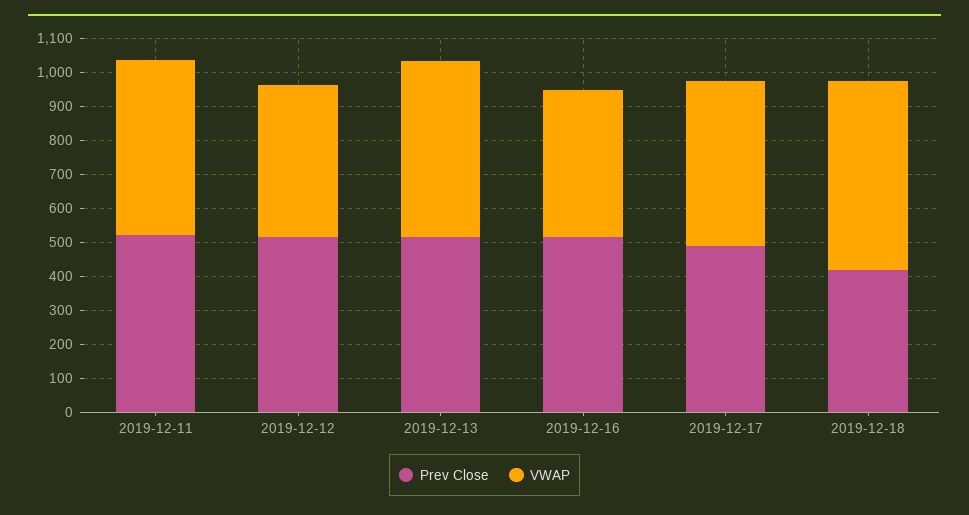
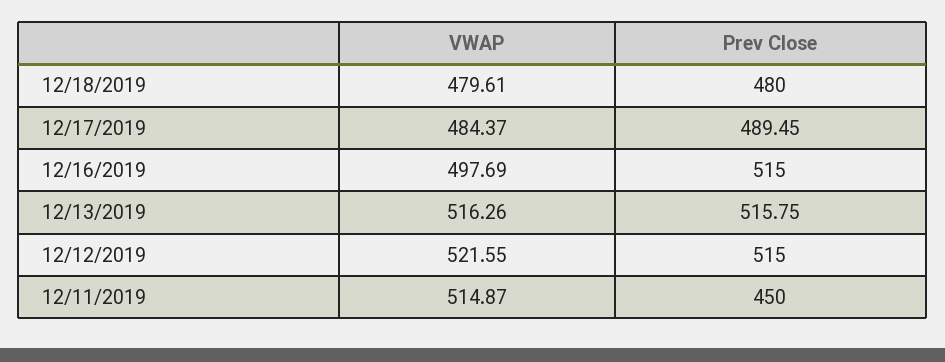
Prev Close, 2019-12-11: 525 -> 450
VWAP, 2019-12-12: 450 -> 521.55
VWAP, 2019-12-16: 425 -> 497.69
Prev Close, 2019-12-18: 425 -> 480
VWAP, 2019-12-18: 550 -> 479.61

